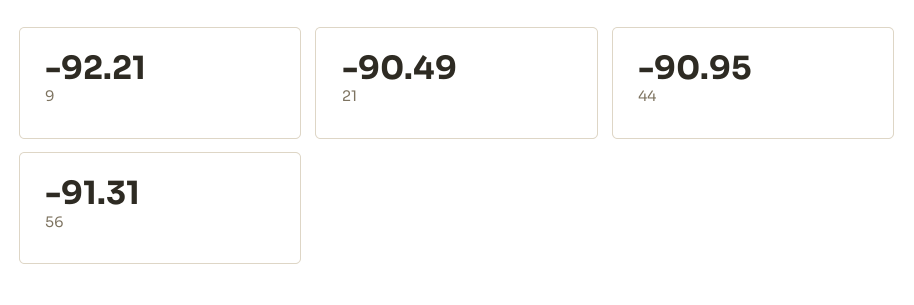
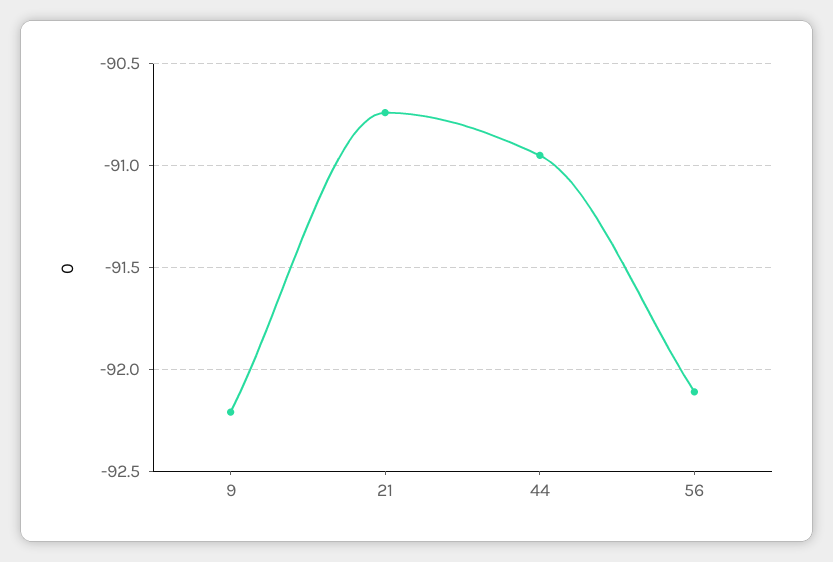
21: -90.49 -> -90.75
56: -91.31 -> -92.1

